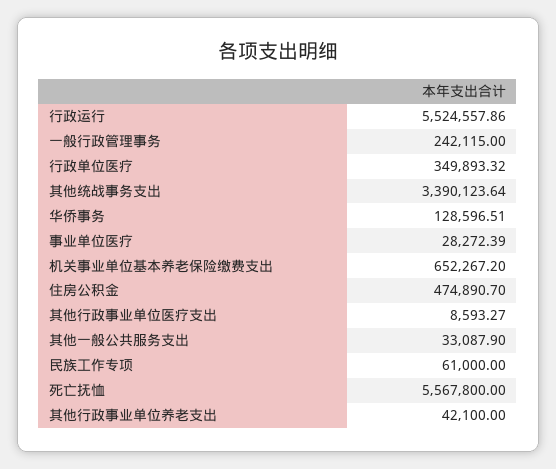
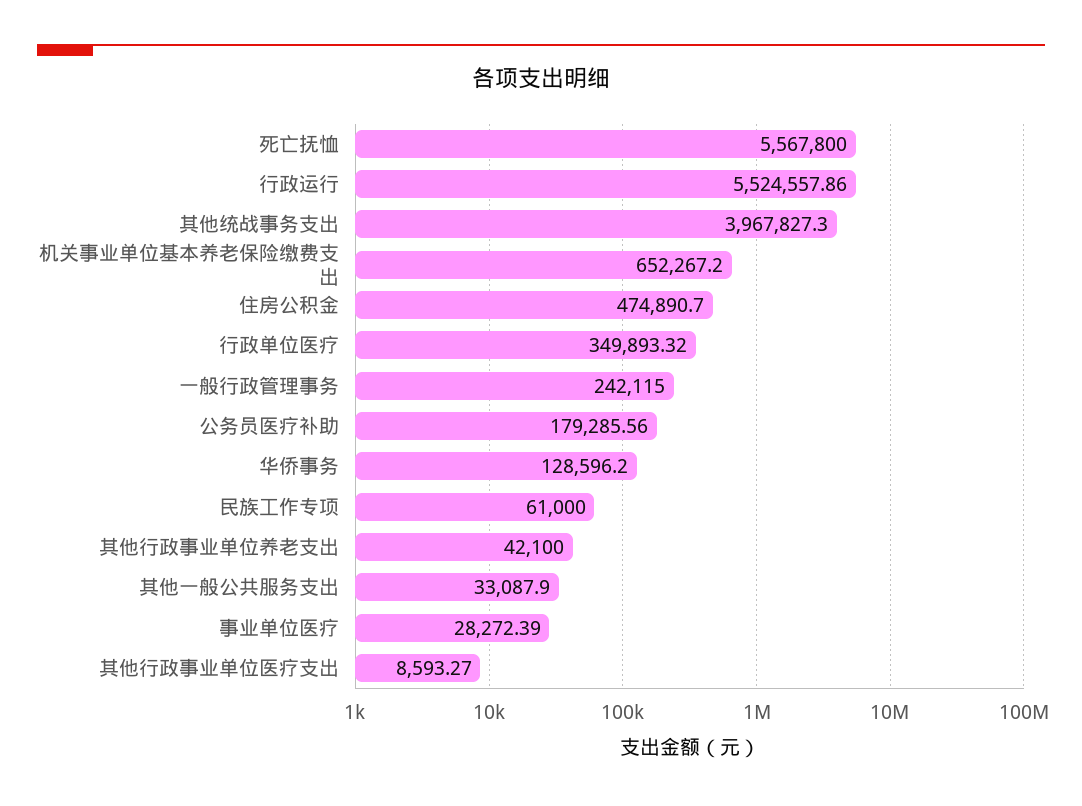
其他统战事务支出: 3390123.64 -> 3967827.3
华侨事务: 128596.51 -> 128596.2
公务员医疗补助: none -> 179285.56

